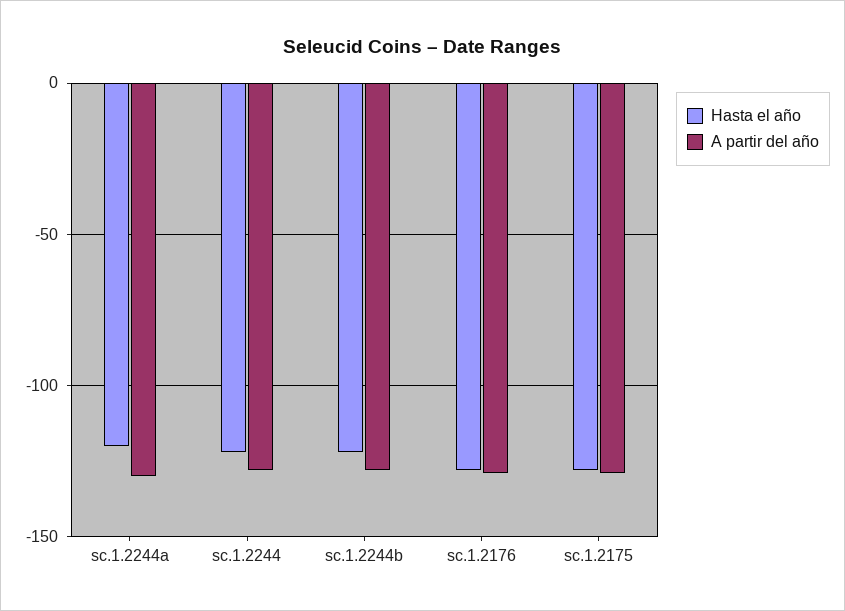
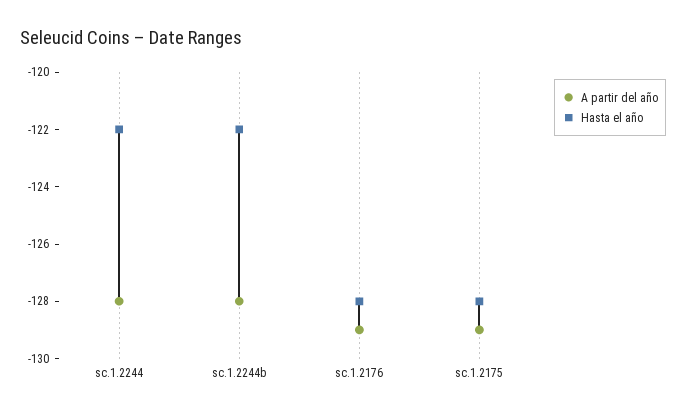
Hasta el año, sc.1.2244a: -120 -> none
A partir del año, sc.1.2244a: -130 -> none

